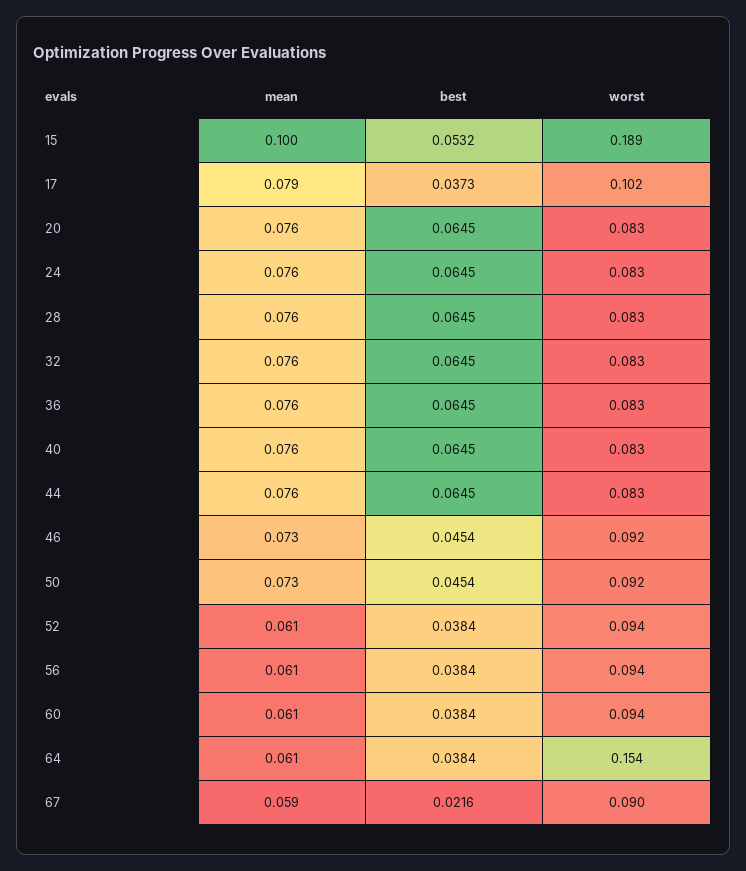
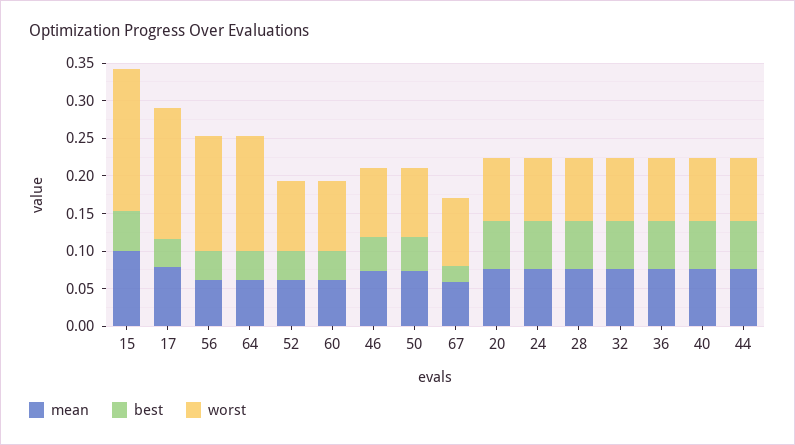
worst, 17: 0.102 -> 0.175
worst, 56: 0.094 -> 0.15

